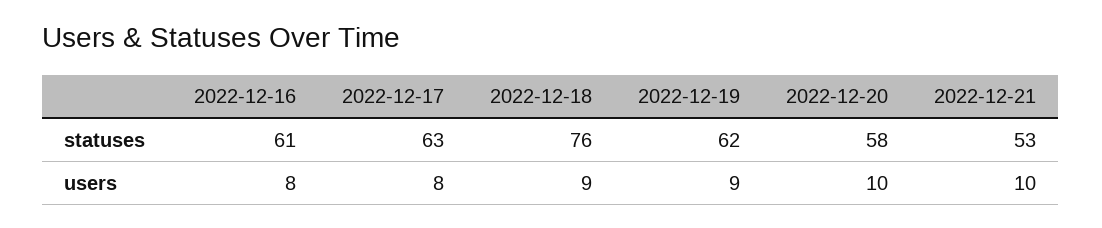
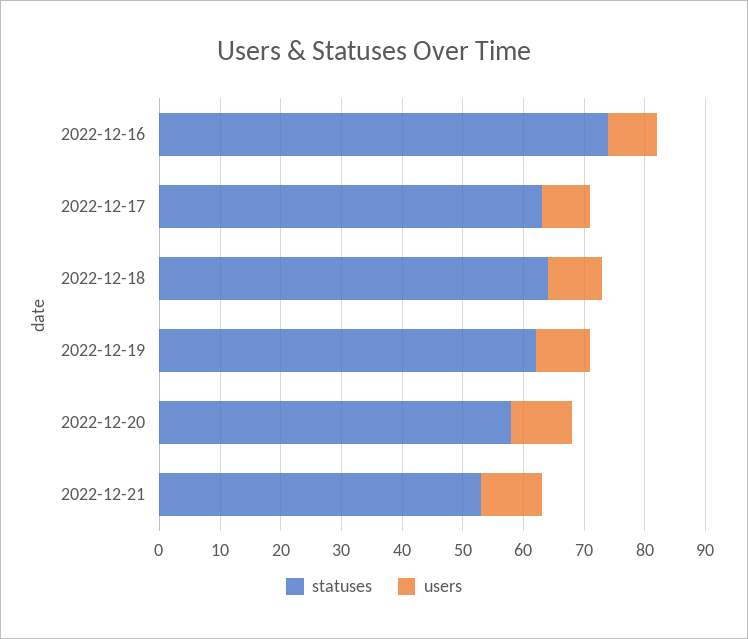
statuses, 2022-12-16: 61 -> 75
statuses, 2022-12-18: 76 -> 65

